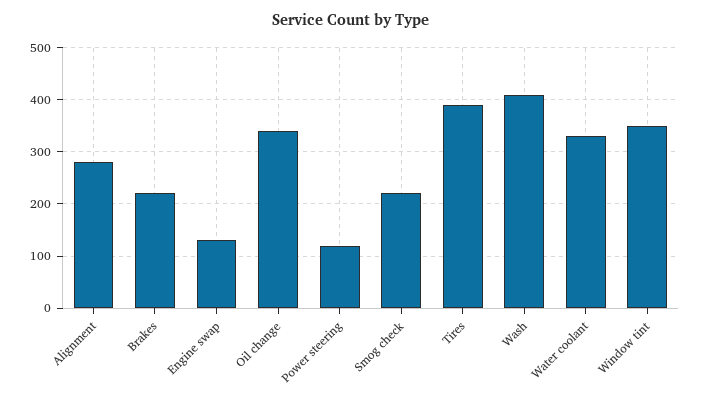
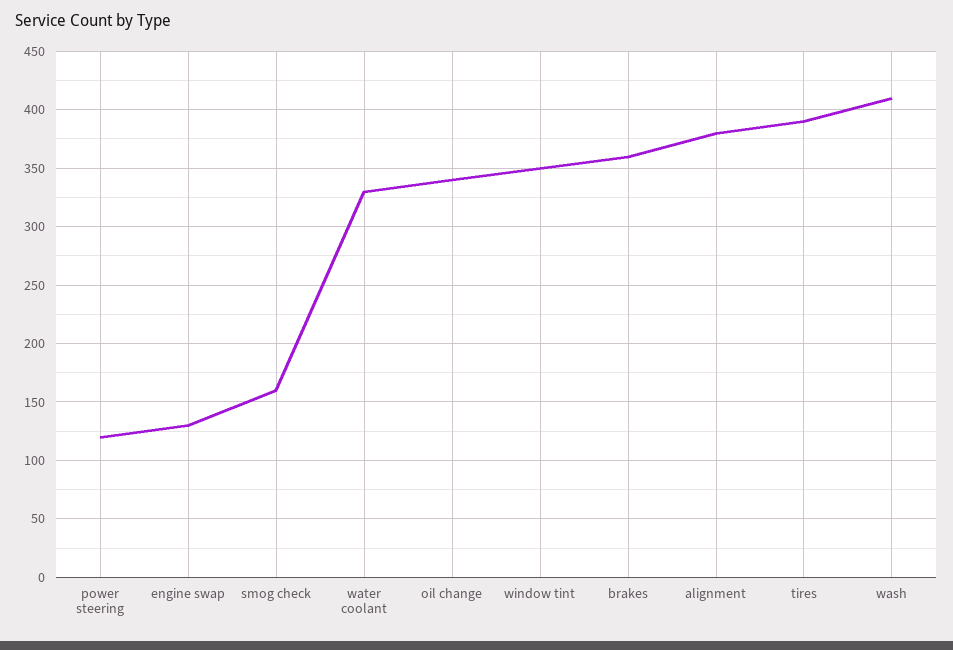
Alignment: 280 -> 380
Brakes: 220 -> 360
Smog check: 220 -> 160

